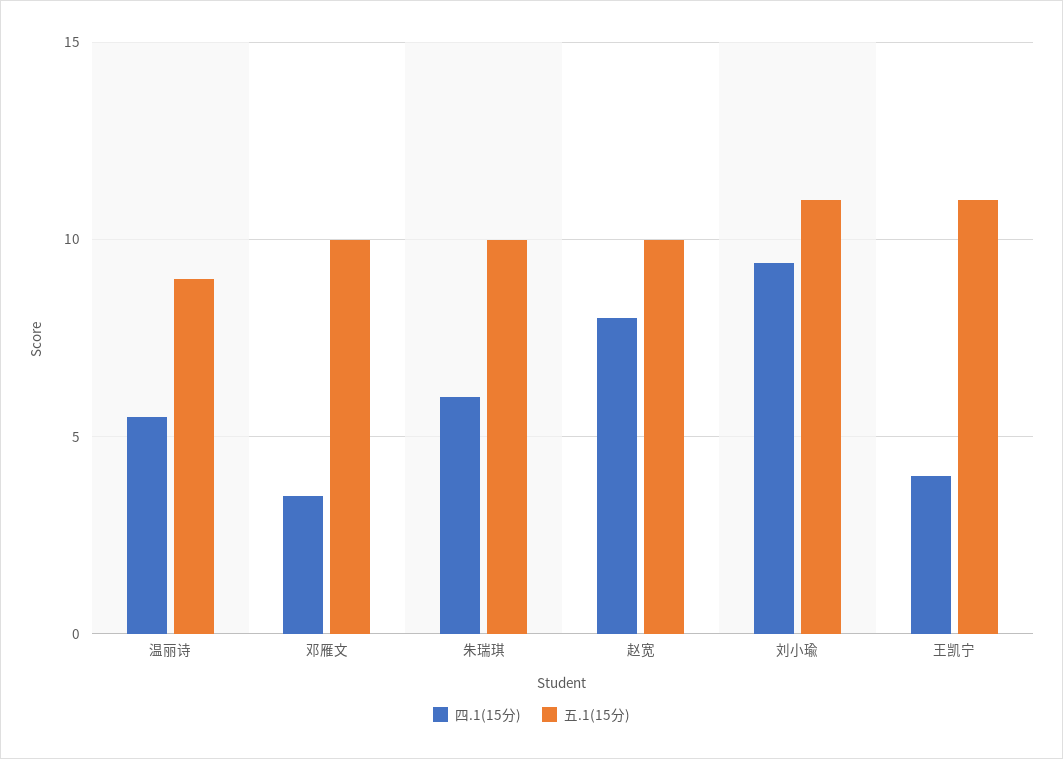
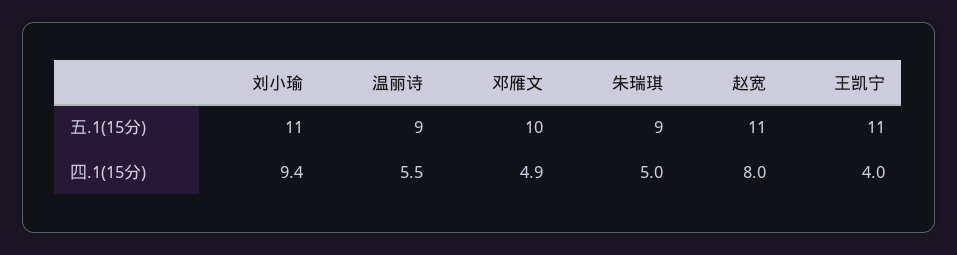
四.1(15分), 邓雁文: 3.5 -> 4.9
四.1(15分), 朱瑞琪: 6 -> 5
五.1(15分), 朱瑞琪: 10 -> 9
五.1(15分), 赵宽: 10 -> 11

